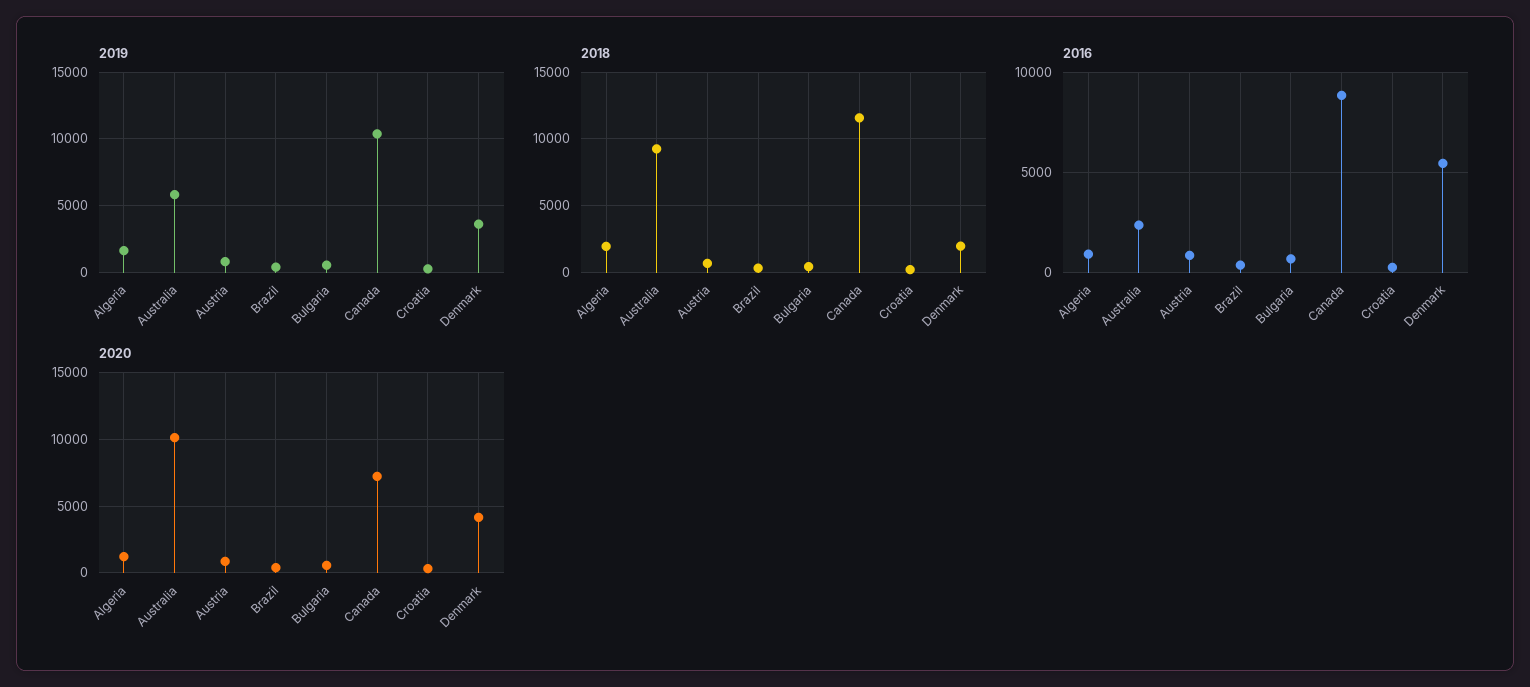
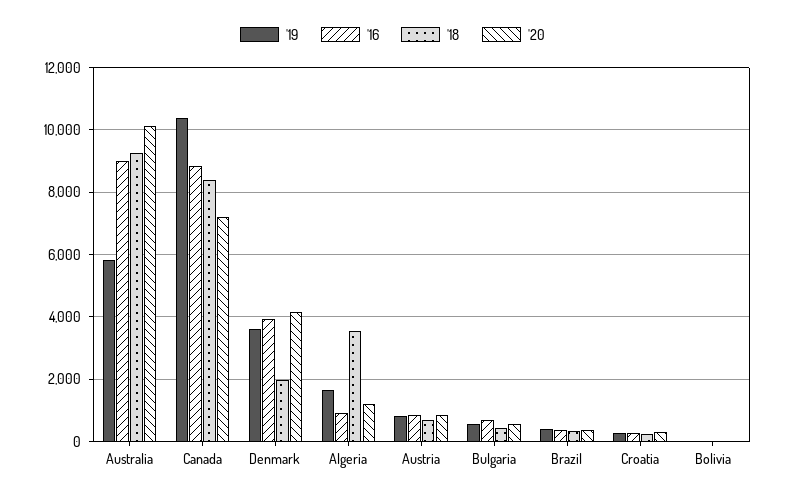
2018, Algeria: 2000 -> 3600
2018, Canada: 11500 -> 8400
2016, Australia: 2500 -> 9000
2016, Denmark: 5500 -> 4000
2019, Bolivia: none -> 0
2016, Bolivia: none -> 0
2018, Bolivia: none -> 0
2020, Bolivia: none -> 0

